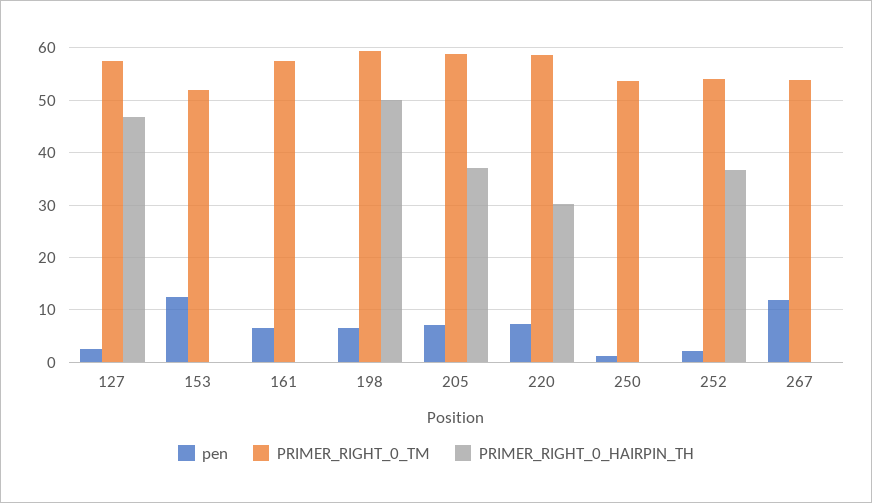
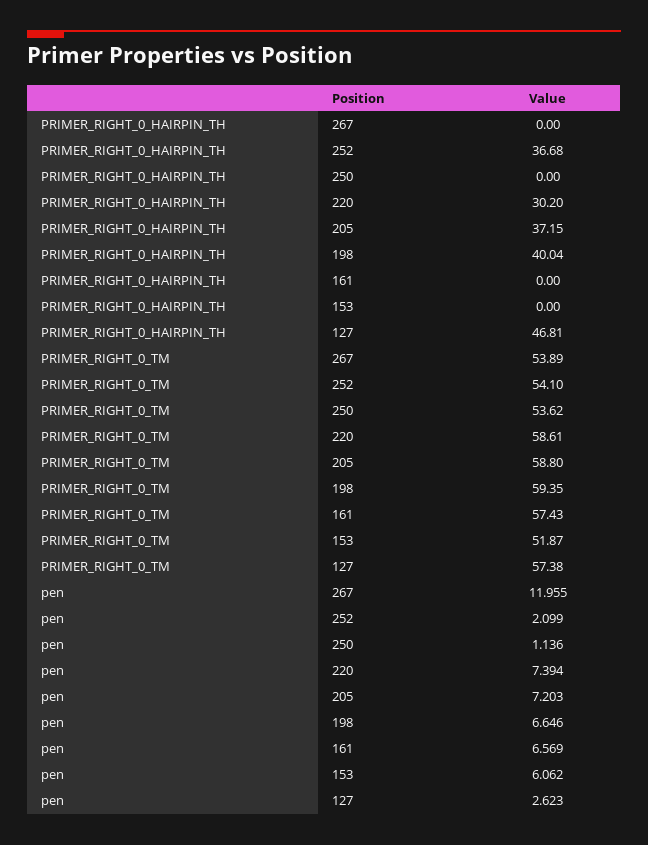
pen, 153: 12 -> 6.062
PRIMER_RIGHT_0_HAIRPIN_TH, 198: 50 -> 40.04

